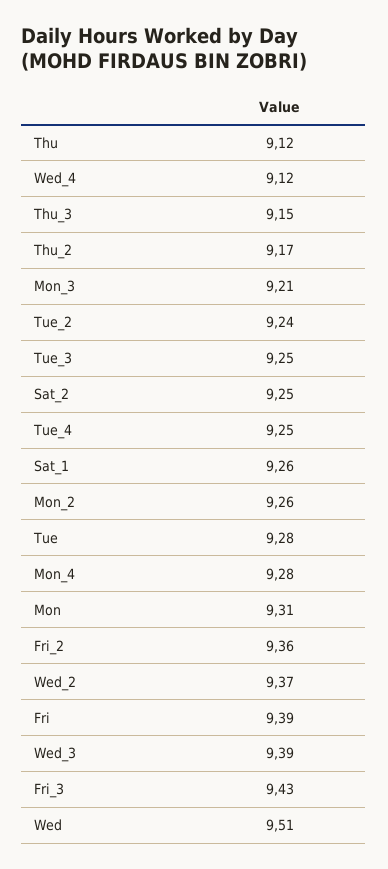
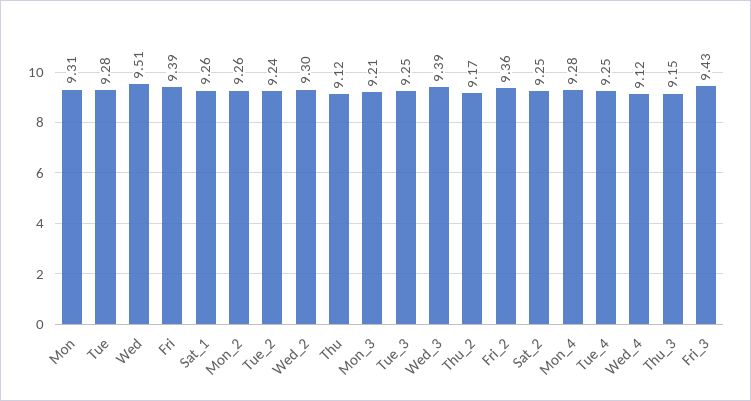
Wed_2: 9.37 -> 9.3

